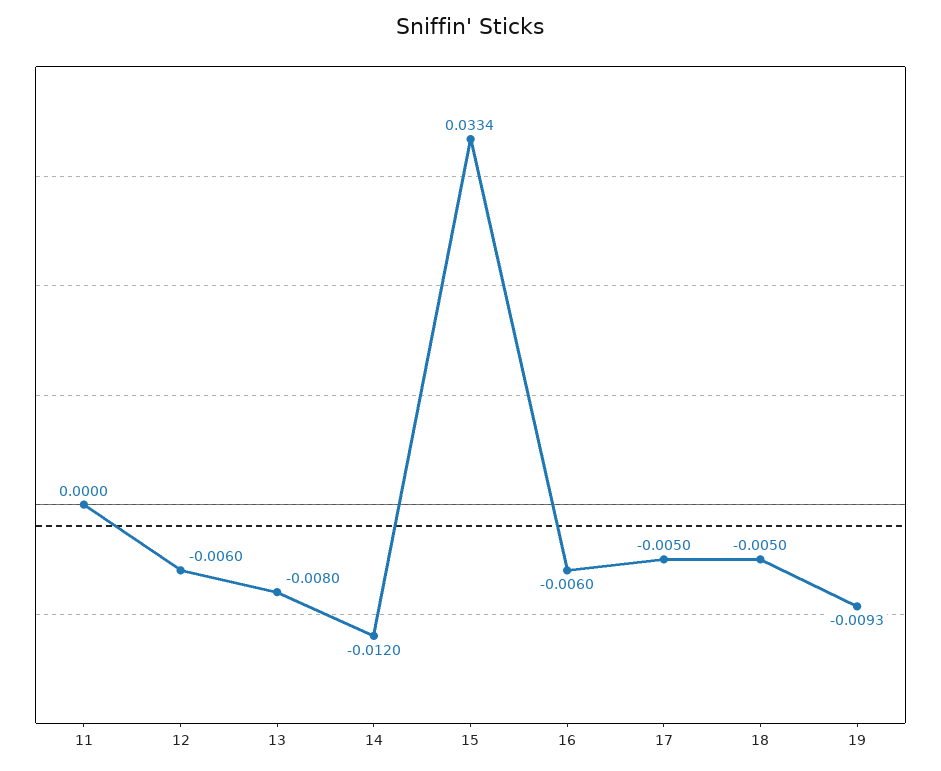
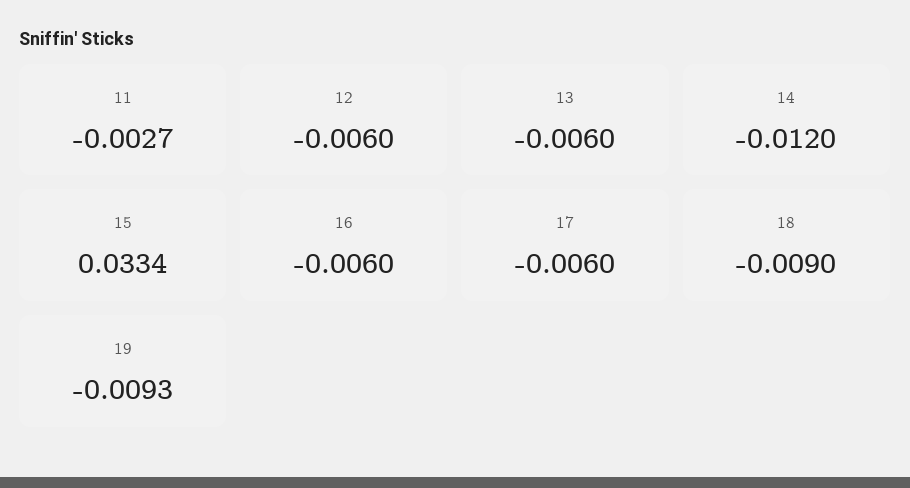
11: 0 -> -0.0027
13: -0.008 -> -0.006
17: -0.005 -> -0.006
18: -0.005 -> -0.009

